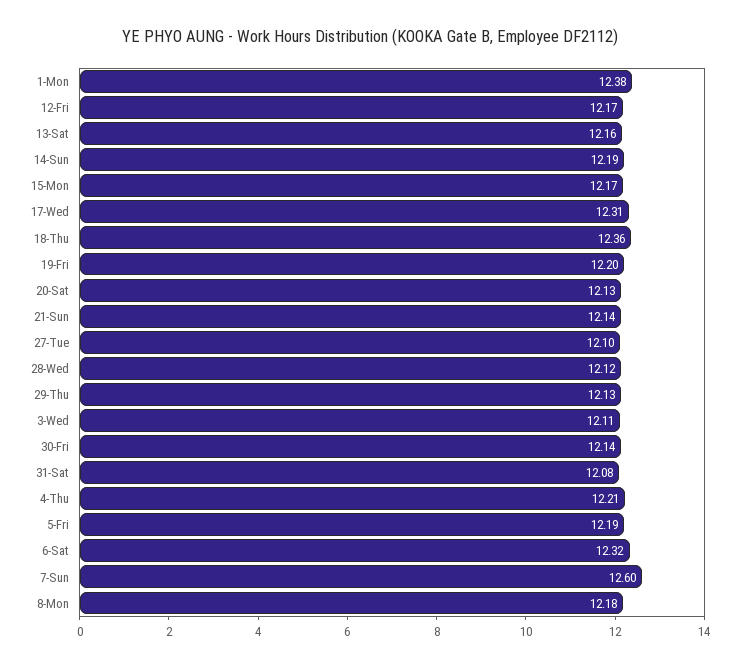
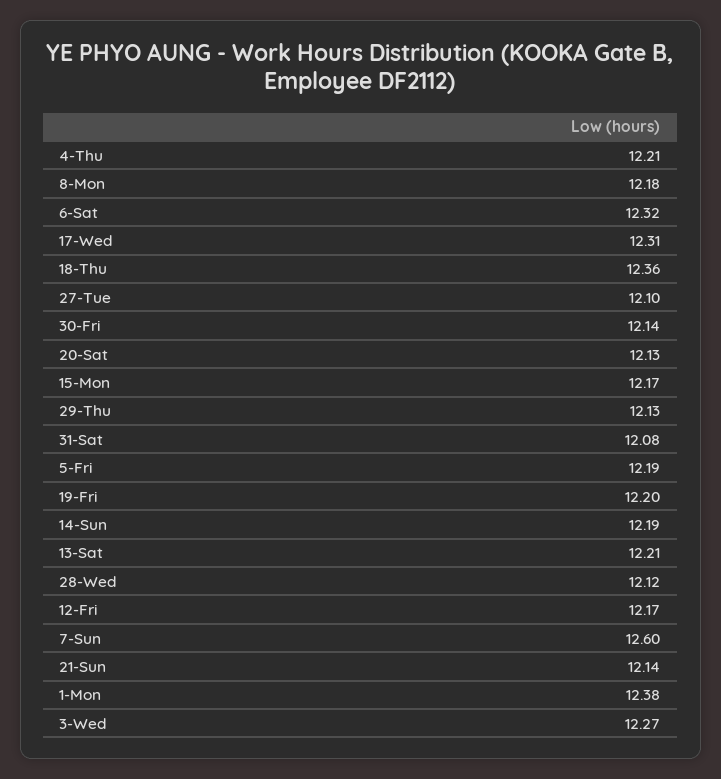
13-Sat: 12.16 -> 12.21
3-Wed: 12.11 -> 12.27

